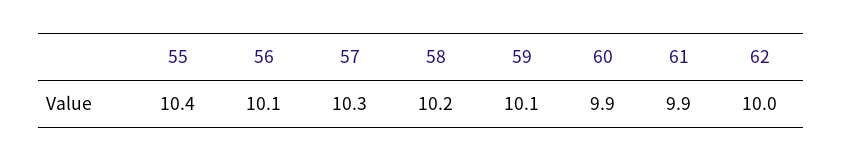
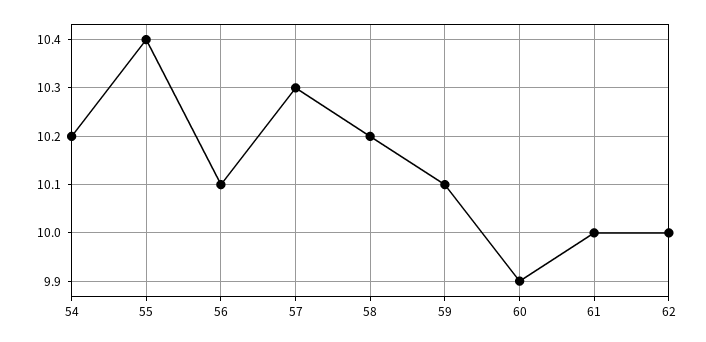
61: 9.9 -> 10
54: none -> 10.2

